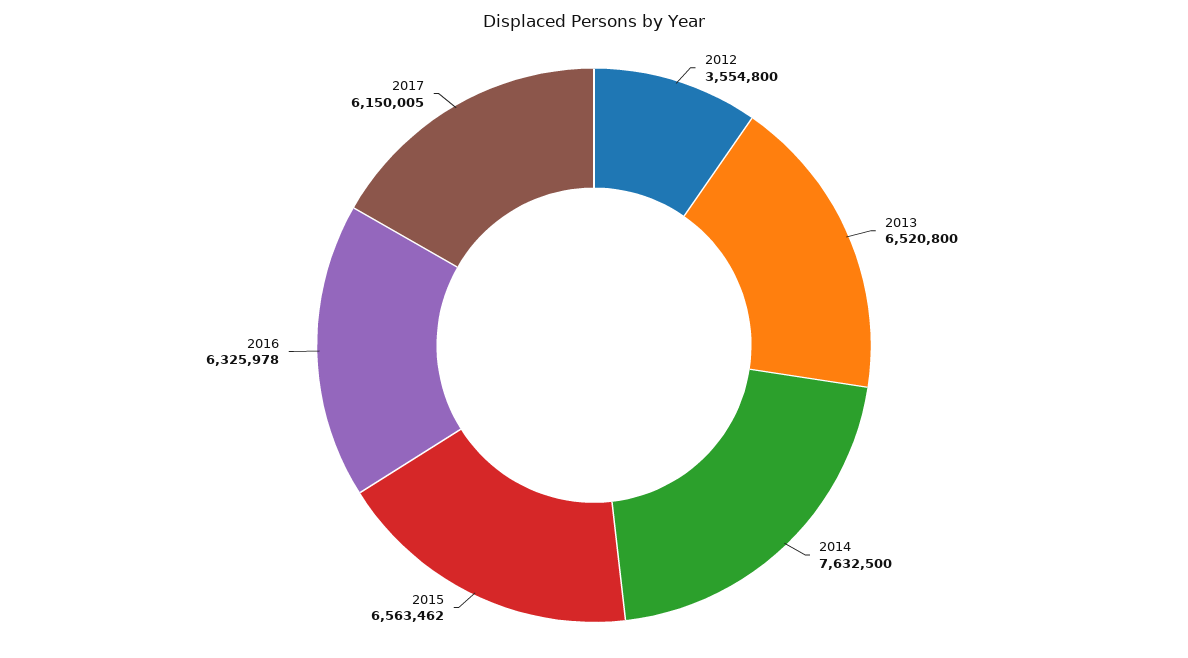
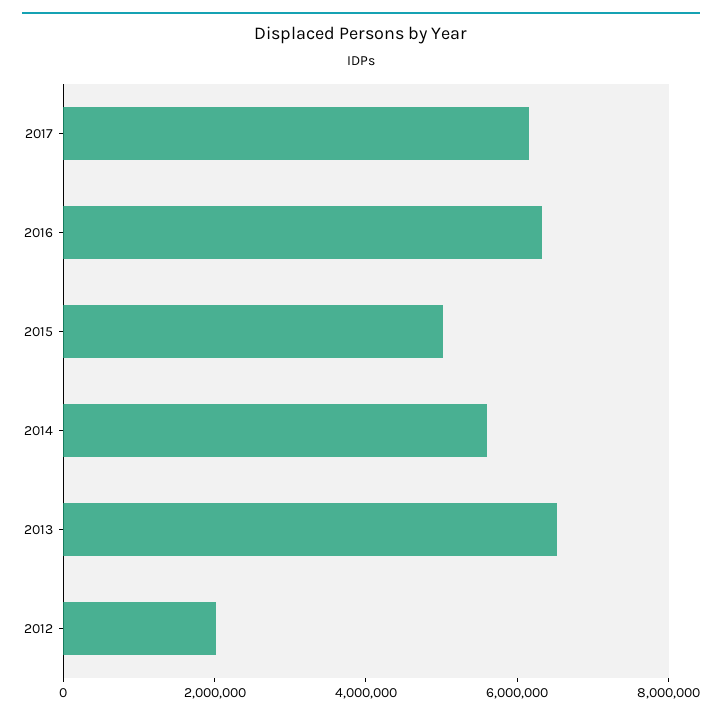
2012: 3554800 -> 2000000
2014: 7632500 -> 5500000
2015: 6563462 -> 5000000

